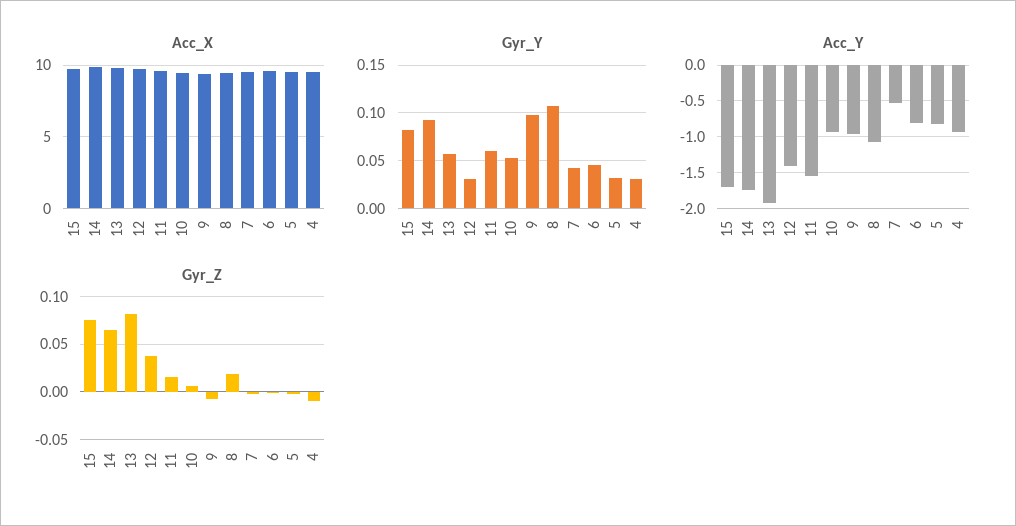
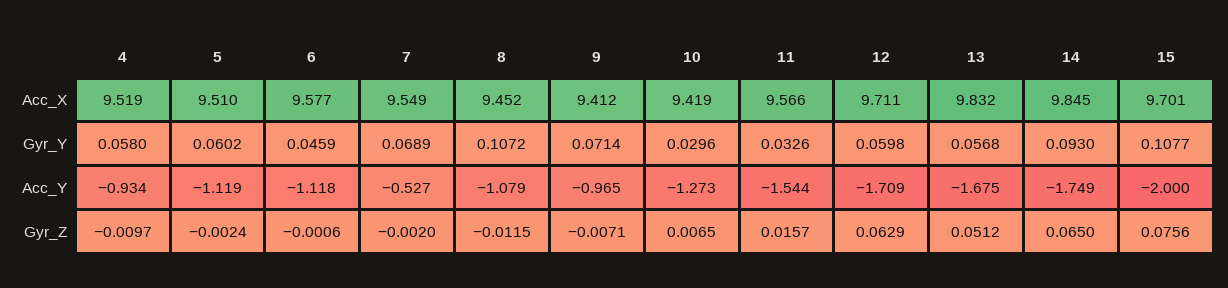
Gyr_Y, 15: 0.08 -> 0.1077
Gyr_Y, 12: 0.03 -> 0.0598
Gyr_Y, 11: 0.06 -> 0.0326
Gyr_Y, 10: 0.05 -> 0.0296
Gyr_Y, 9: 0.1 -> 0.0714
Gyr_Y, 7: 0.04 -> 0.0689
Gyr_Y, 5: 0.03 -> 0.0602
Gyr_Y, 4: 0.03 -> 0.058
Acc_Y, 15: -1.7 -> -2
Acc_Y, 13: -1.9 -> -1.675
Acc_Y, 12: -1.4 -> -1.709
Acc_Y, 10: -0.9 -> -1.273
Acc_Y, 6: -0.8 -> -1.118
Acc_Y, 5: -0.8 -> -1.119
Gyr_Z, 13: 0.08 -> 0.0512
Gyr_Z, 12: 0.04 -> 0.0629
Gyr_Z, 8: 0.02 -> -0.0115

